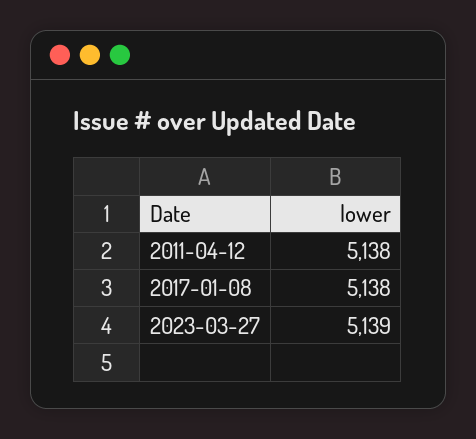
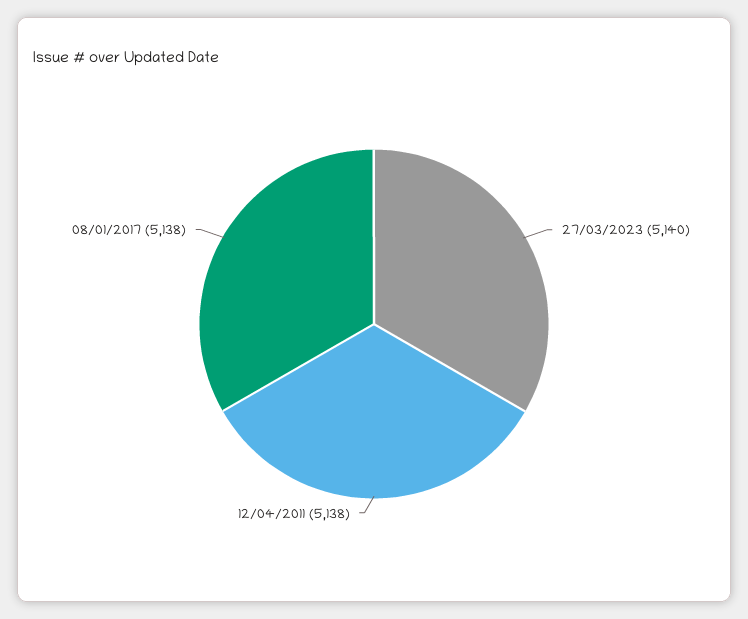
2023-03-27: 5139 -> 5140

